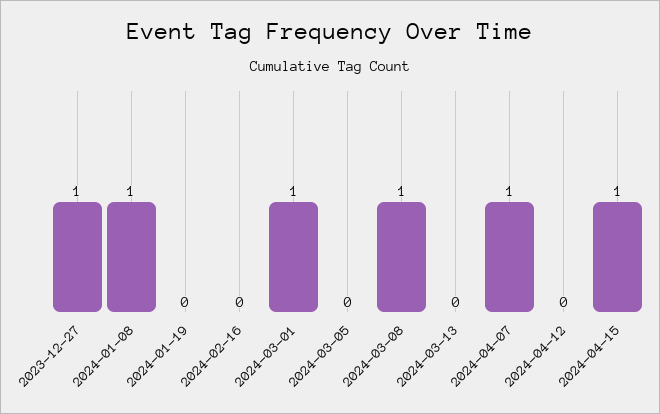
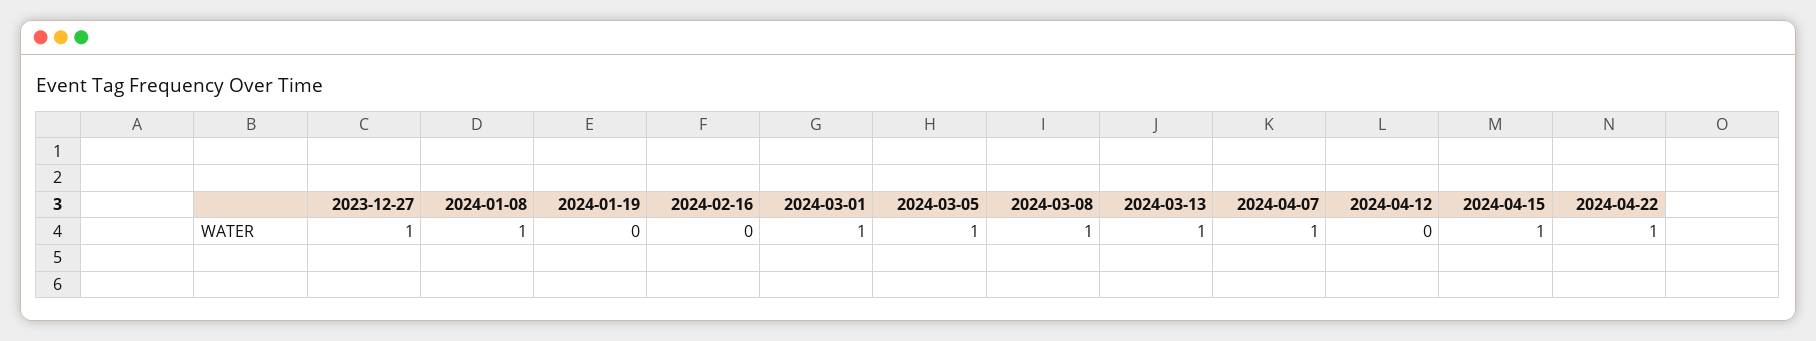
2024-03-05: 0 -> 1
2024-03-13: 0 -> 1
2024-04-22: none -> 1

